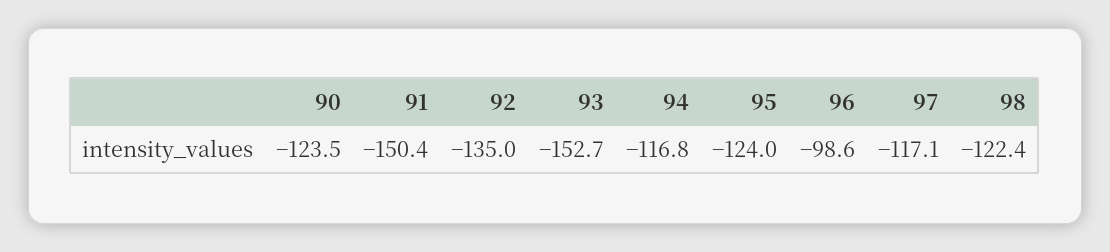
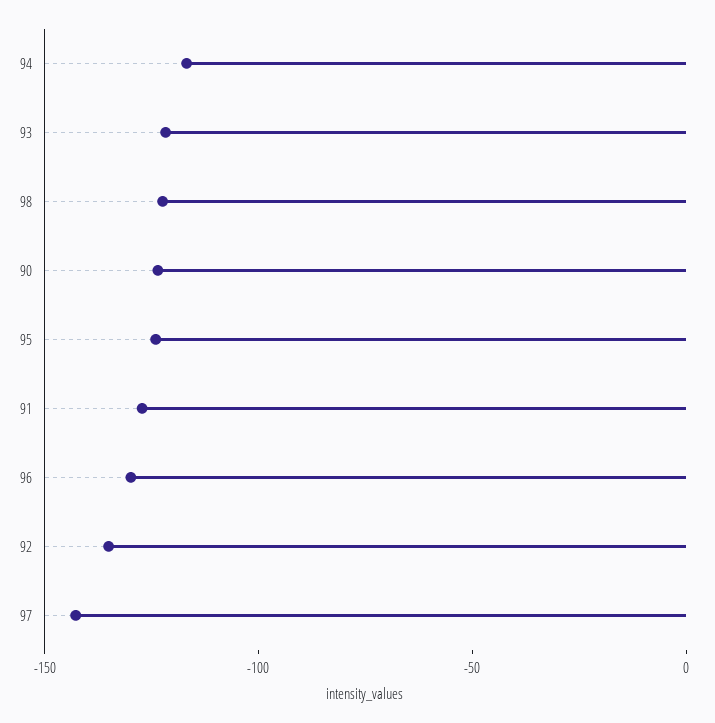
91: -150.4 -> -130
93: -152.7 -> -120
96: -98.6 -> -130
97: -117.1 -> -140

